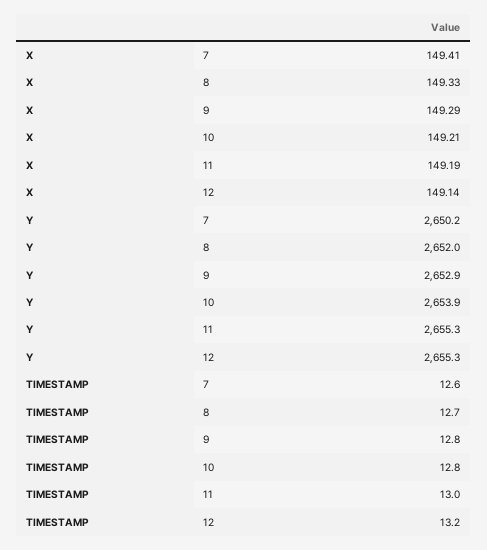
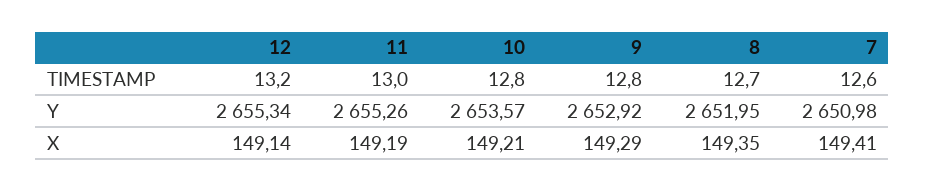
X, 8: 149.33 -> 149.35
Y, 7: 2650.2 -> 2650.98
Y, 10: 2653.9 -> 2653.57

